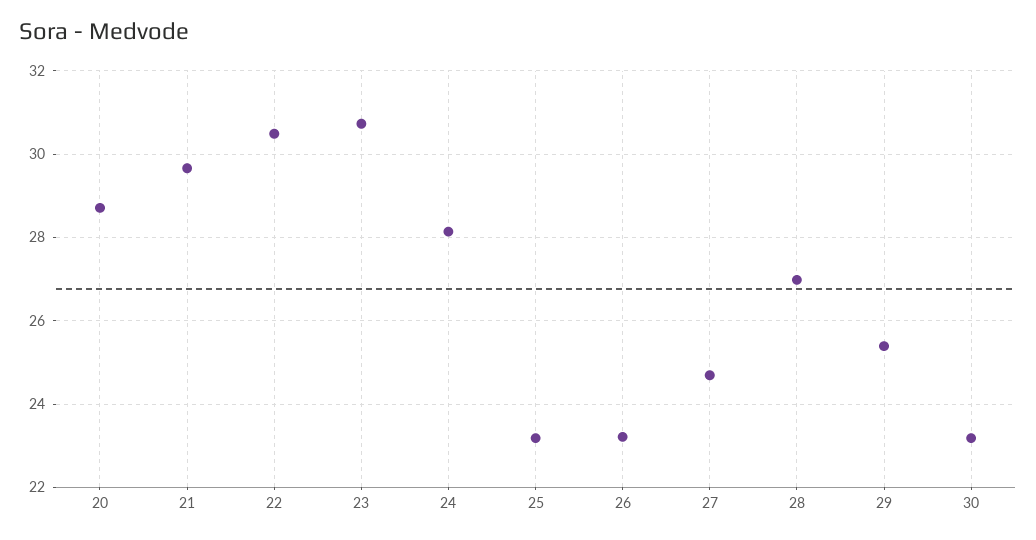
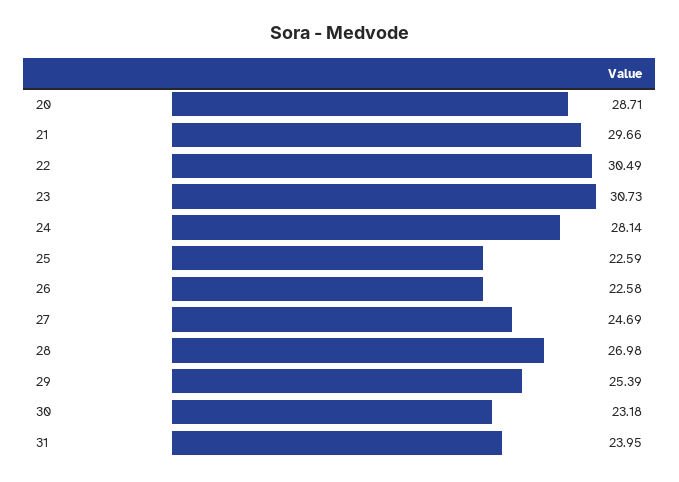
25: 23.2 -> 22.59
26: 23.2 -> 22.58
31: none -> 23.95

